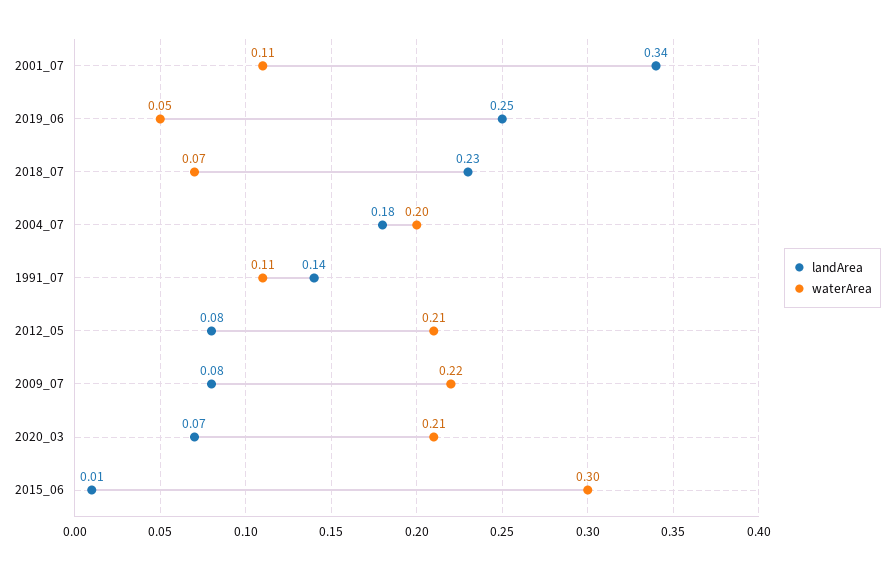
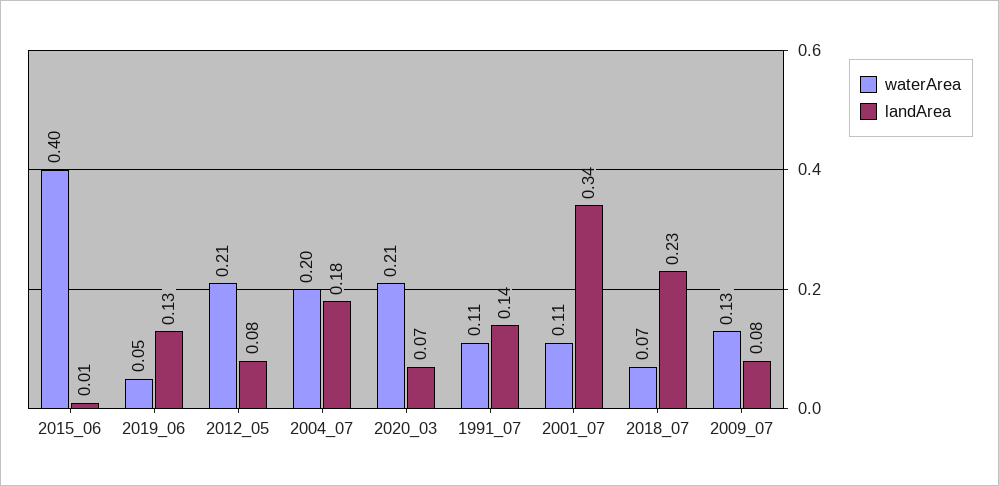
landArea, 2019_06: 0.25 -> 0.13
waterArea, 2009_07: 0.22 -> 0.13
waterArea, 2015_06: 0.3 -> 0.4

